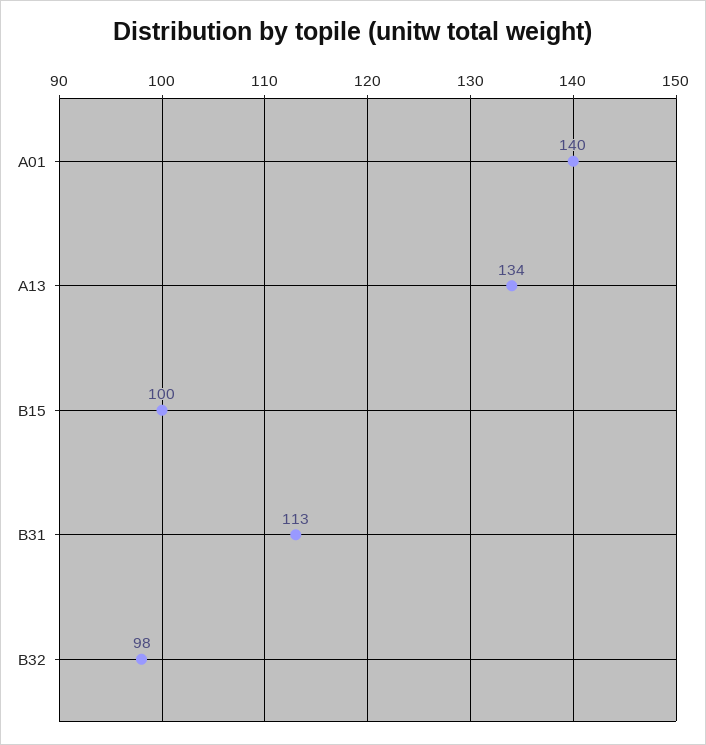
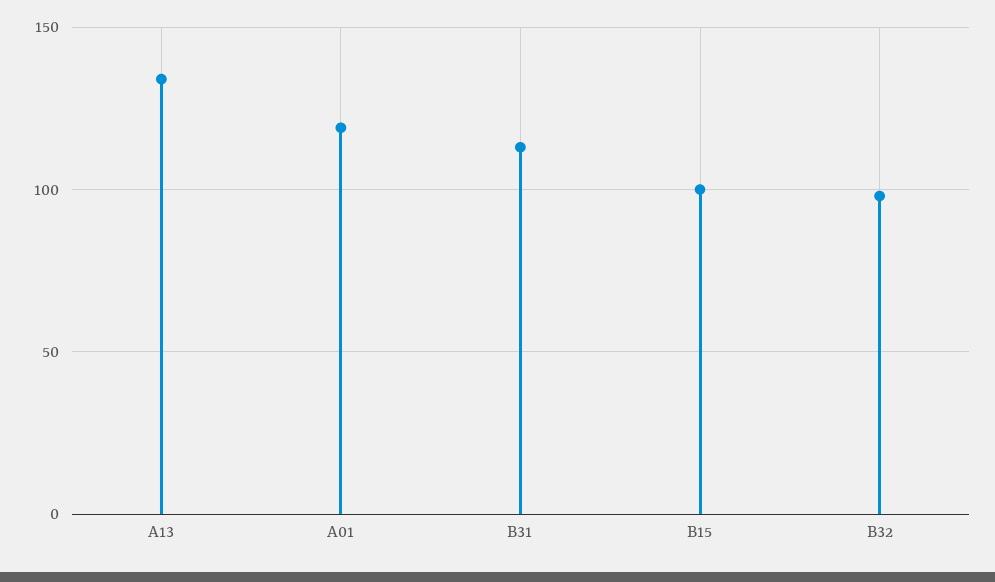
A01: 140 -> 120

